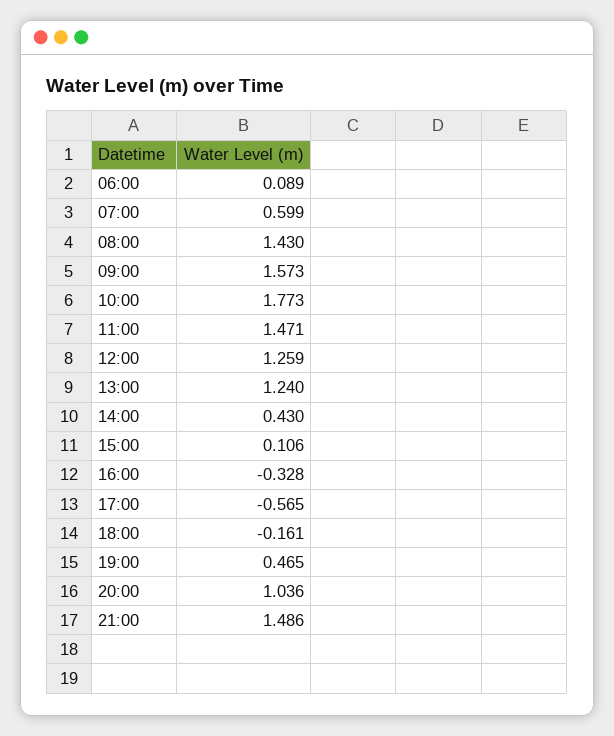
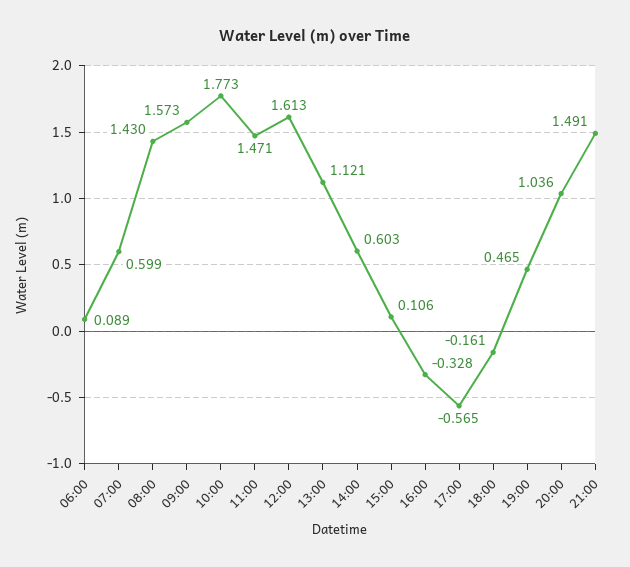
12:00: 1.259 -> 1.613
13:00: 1.24 -> 1.121
14:00: 0.43 -> 0.603
21:00: 1.486 -> 1.491

